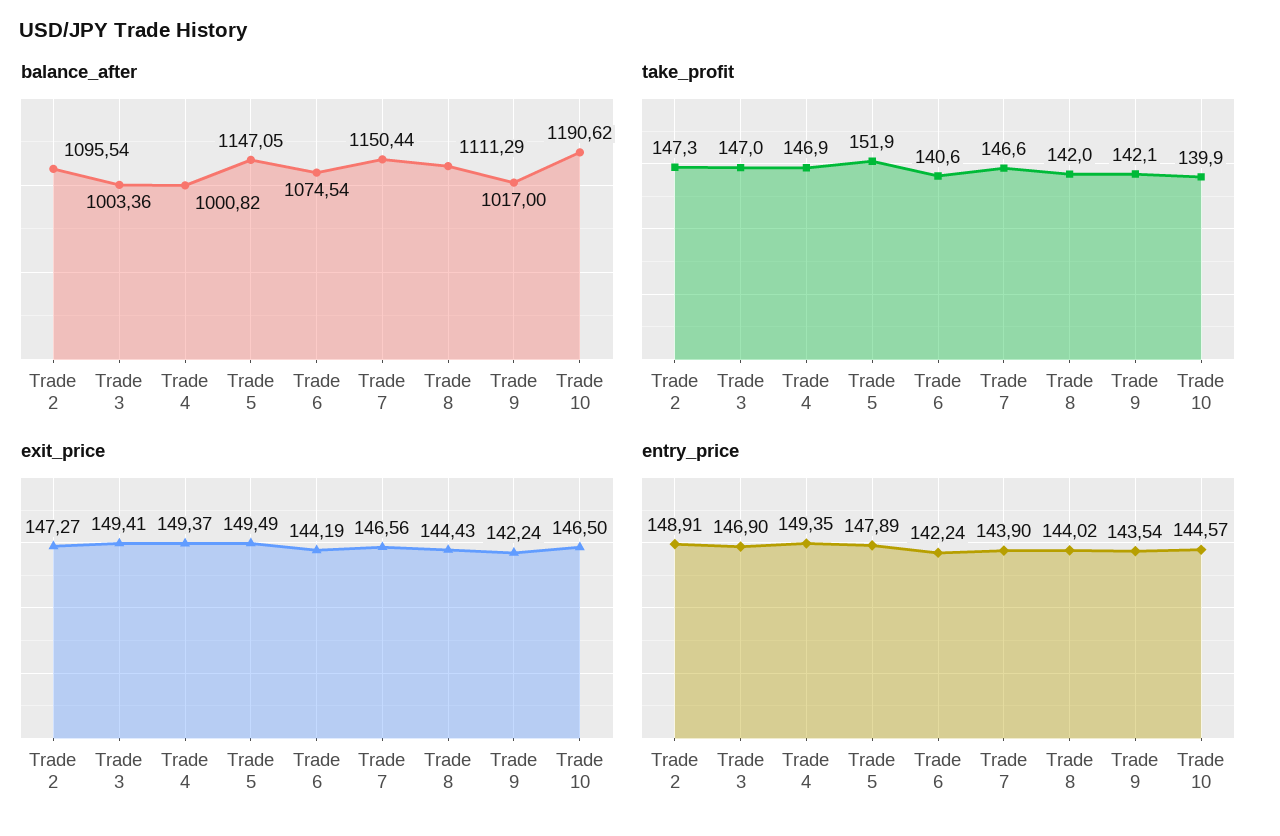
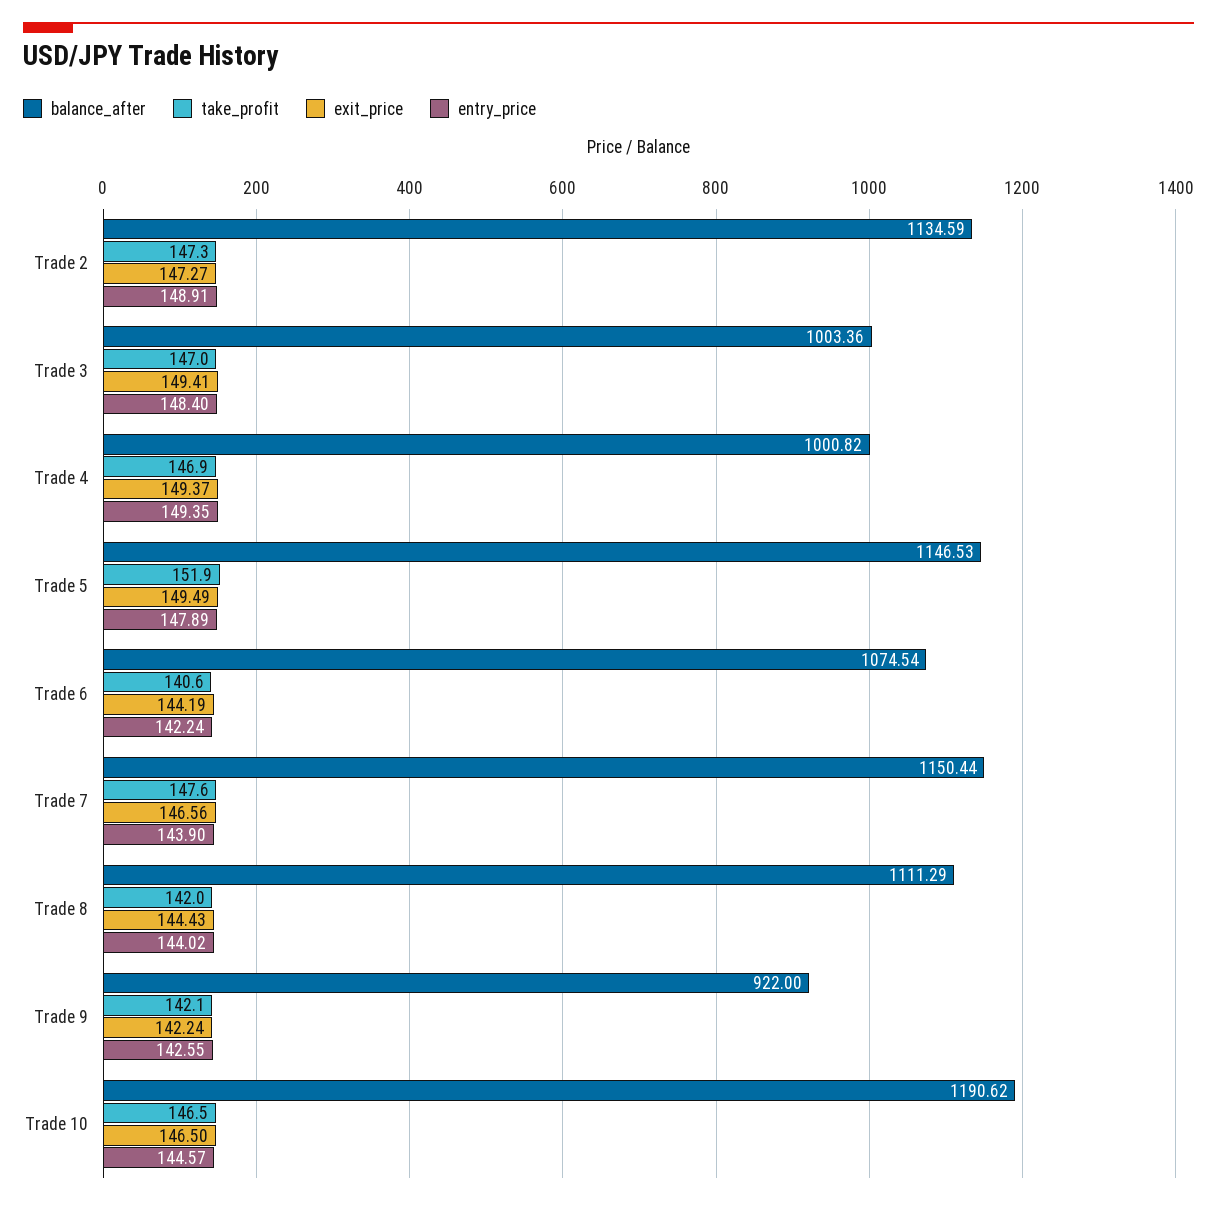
balance_after, Trade 2: 1095.54 -> 1134.59
balance_after, Trade 5: 1147.05 -> 1146.53
balance_after, Trade 9: 1017 -> 922
take_profit, Trade 7: 146.6 -> 147.6
take_profit, Trade 10: 139.9 -> 146.5
entry_price, Trade 3: 146.9 -> 148.4
entry_price, Trade 9: 143.54 -> 142.55

